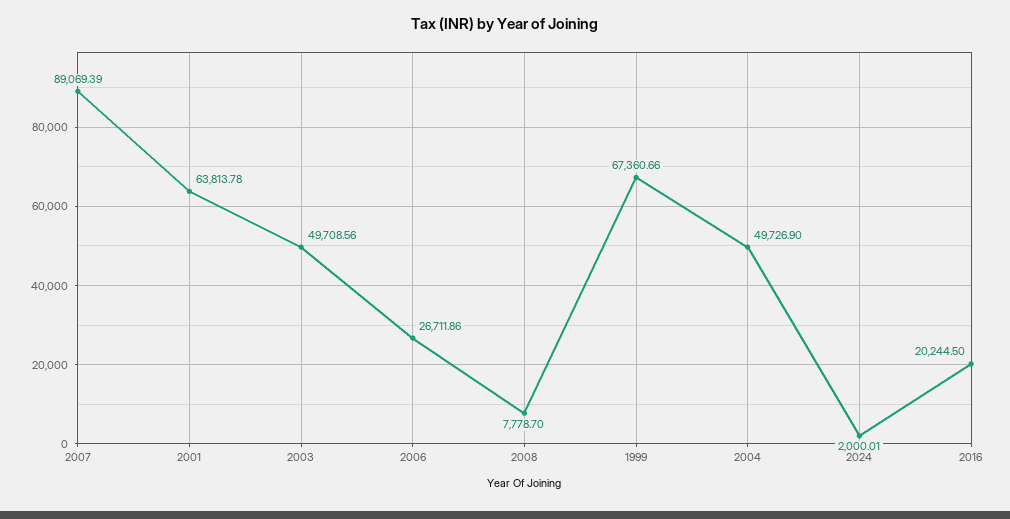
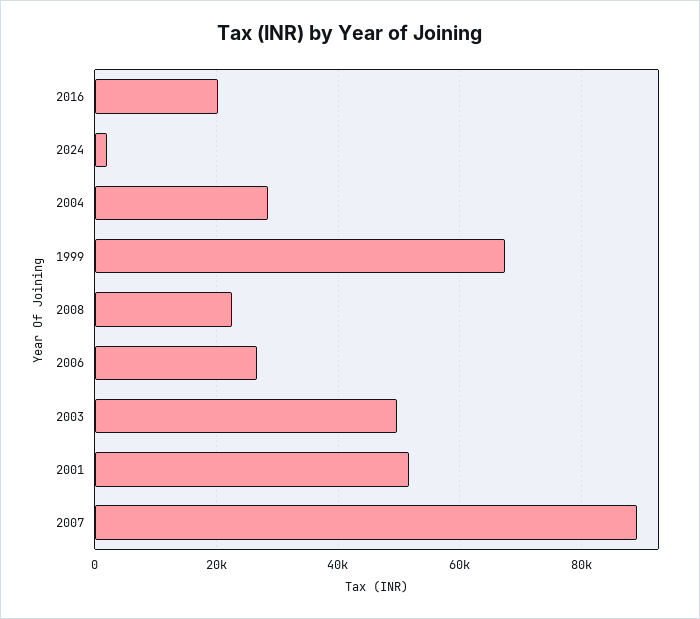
2001: 63813.78 -> 52000
2008: 7778.7 -> 22000
2004: 49726.9 -> 28000

